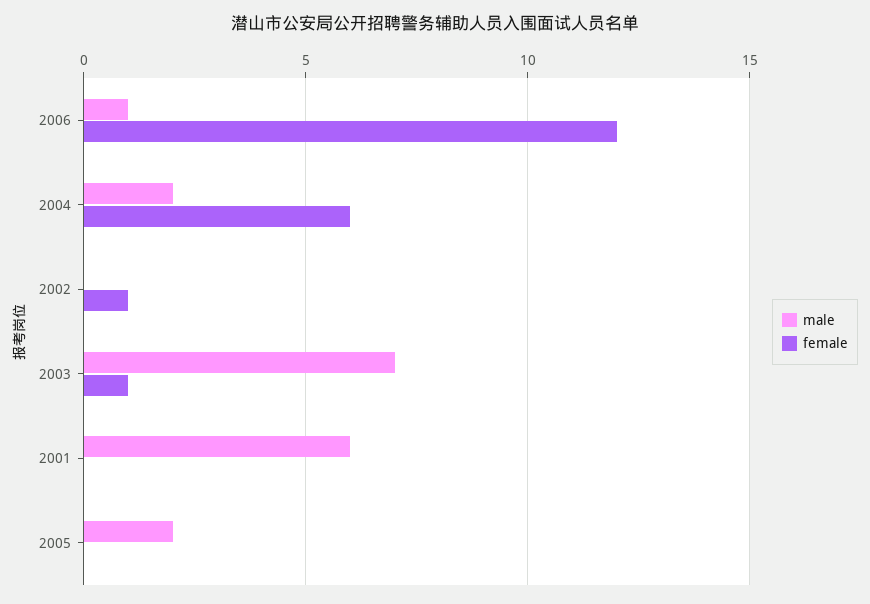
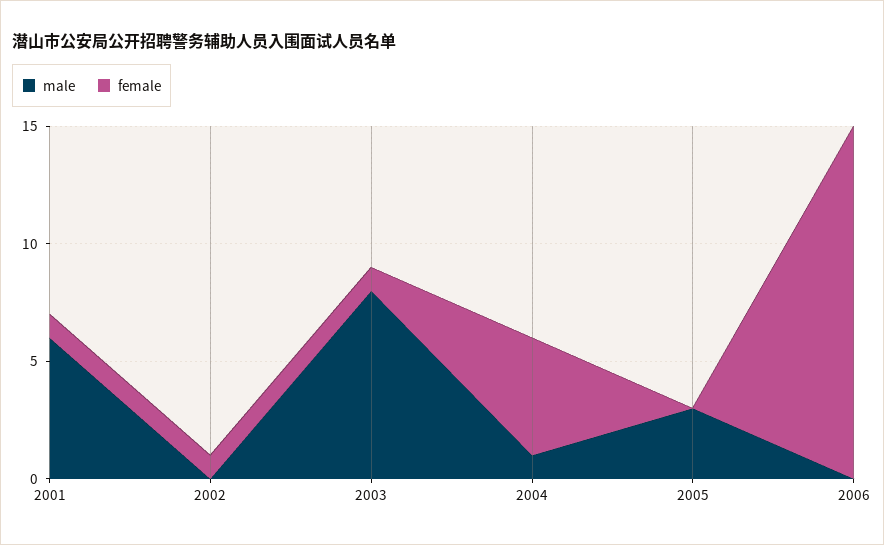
male, 2006: 1 -> 0
female, 2006: 12 -> 15
male, 2004: 2 -> 1
female, 2004: 6 -> 5
male, 2003: 7 -> 8
female, 2001: 0 -> 1
male, 2005: 2 -> 3

